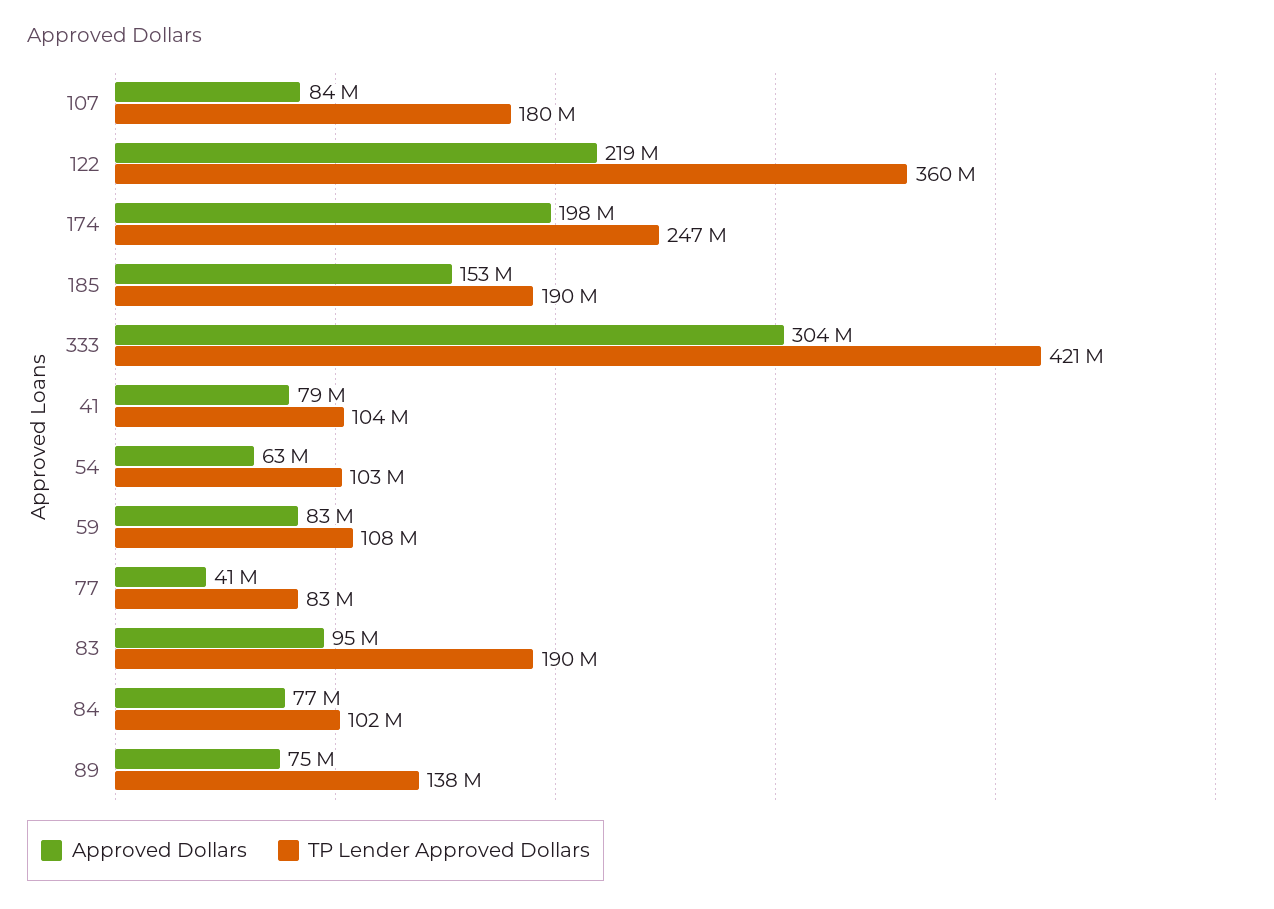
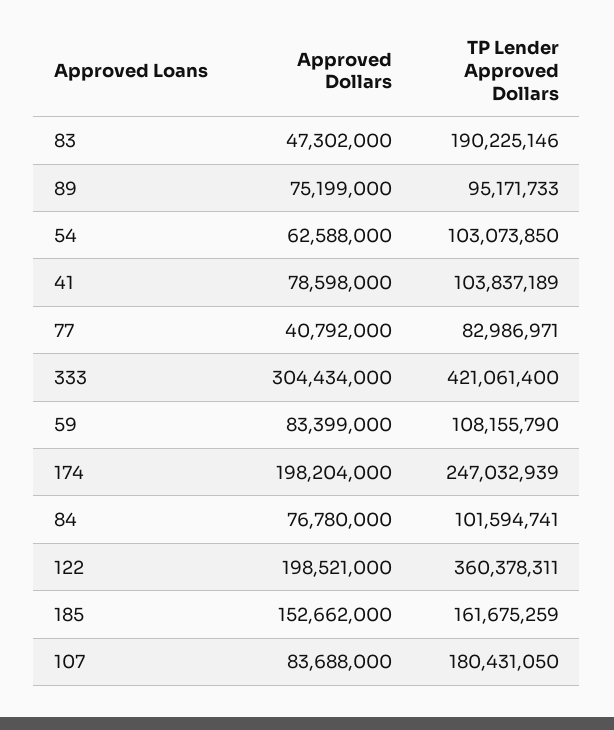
Approved Dollars, 122: 219000000 -> 198521000
TP Lender Approved Dollars, 185: 190000000 -> 161675259
Approved Dollars, 83: 95000000 -> 47302000
TP Lender Approved Dollars, 89: 138000000 -> 95171733

